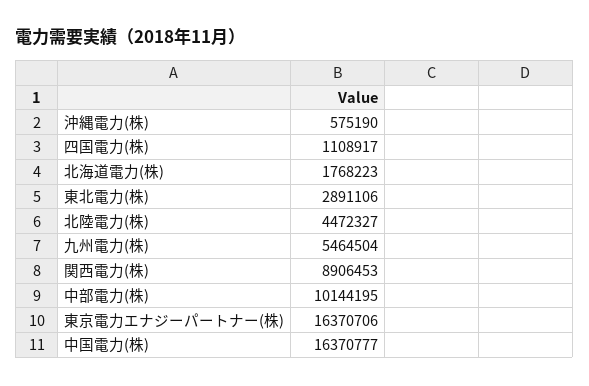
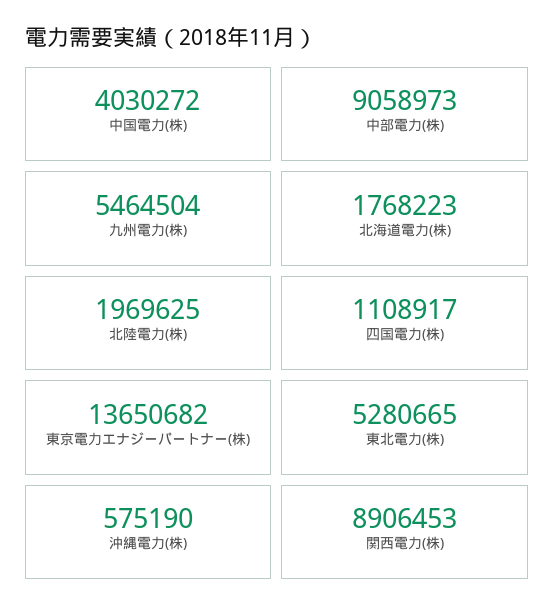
東北電力(株): 2891106 -> 5280665
北陸電力(株): 4472327 -> 1969625
中部電力(株): 10144195 -> 9058973
東京電力エナジーパートナー(株): 16370706 -> 13650682
中国電力(株): 16370777 -> 4030272

